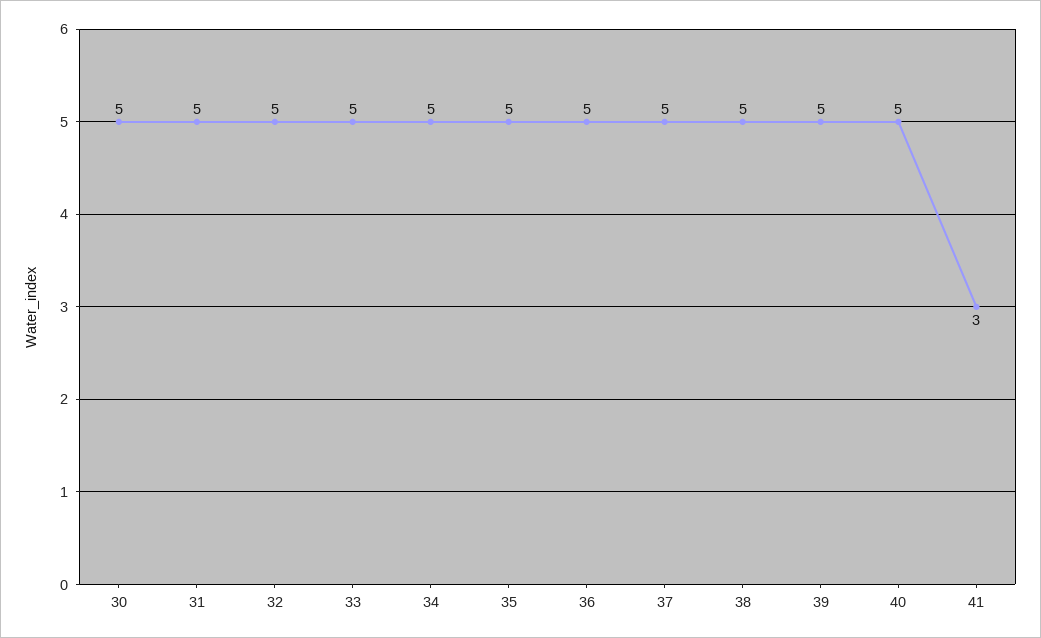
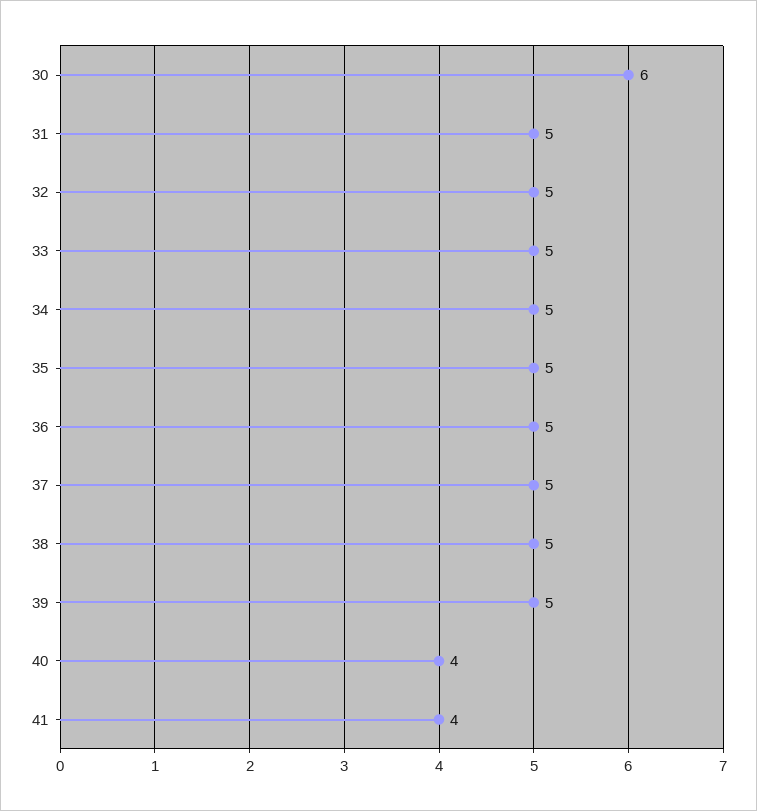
30: 5 -> 6
40: 5 -> 4
41: 3 -> 4

